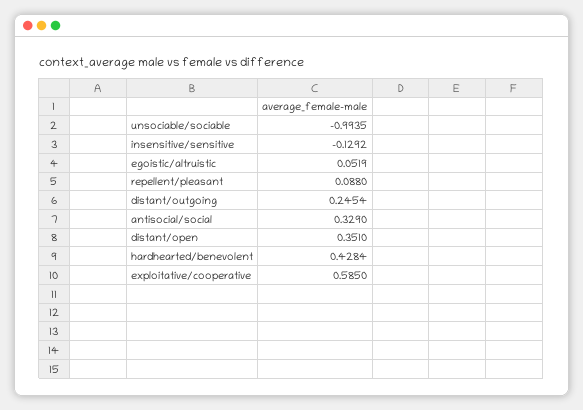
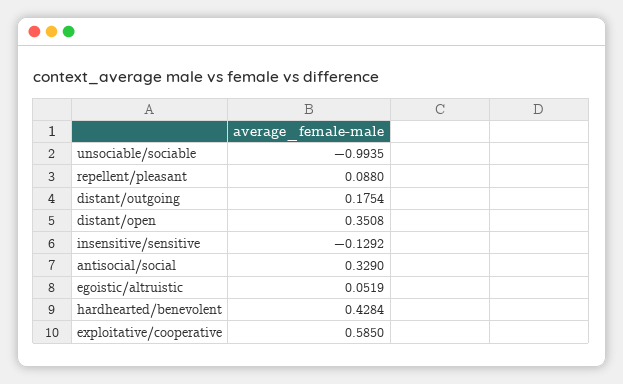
distant/outgoing: 0.2454 -> 0.1754
distant/open: 0.351 -> 0.3508

